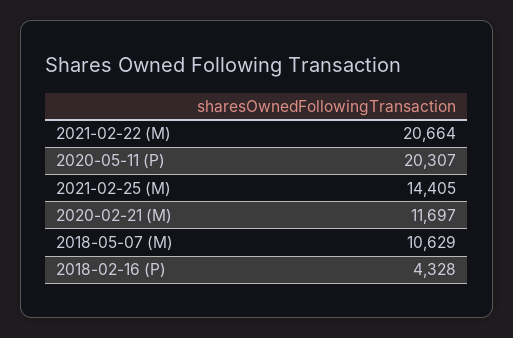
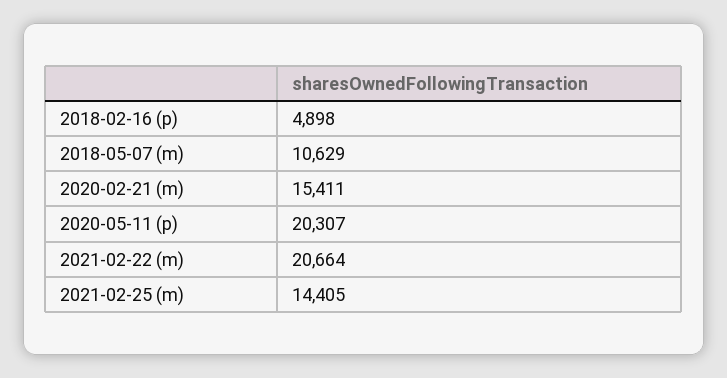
2020-02-21 (M): 11697 -> 15411
2018-02-16 (P): 4328 -> 4898

